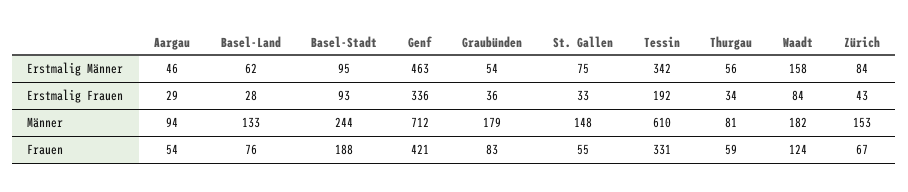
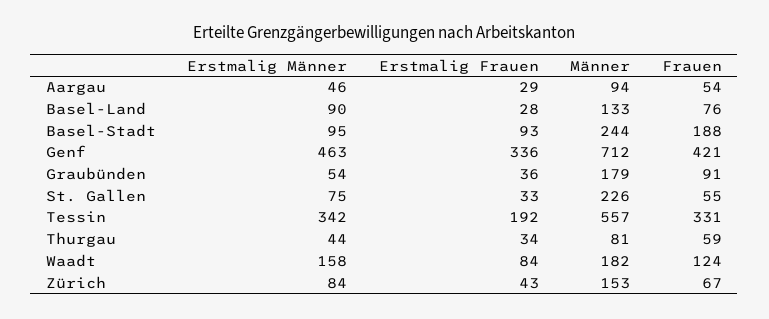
Basel-Land, Erstmalig Männer: 62 -> 90
Thurgau, Erstmalig Männer: 56 -> 44
St. Gallen, Männer: 148 -> 226
Tessin, Männer: 610 -> 557
Graubünden, Frauen: 83 -> 91

